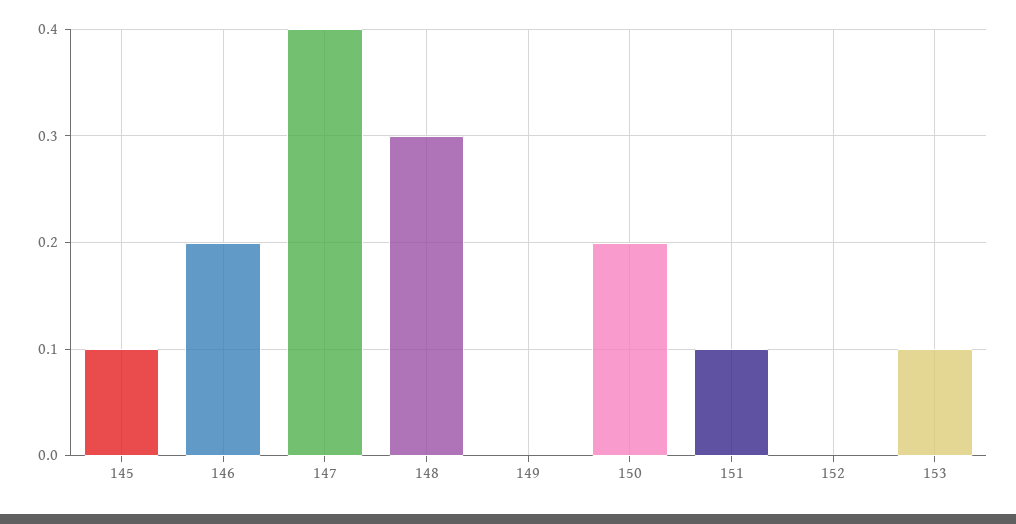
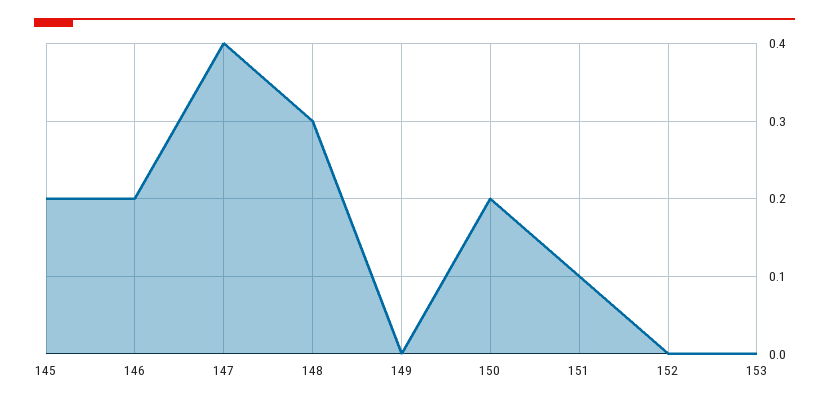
145: 0.1 -> 0.2
153: 0.1 -> 0

